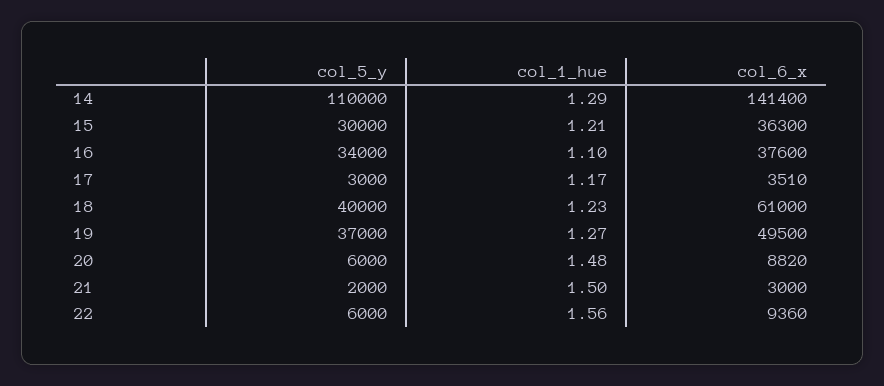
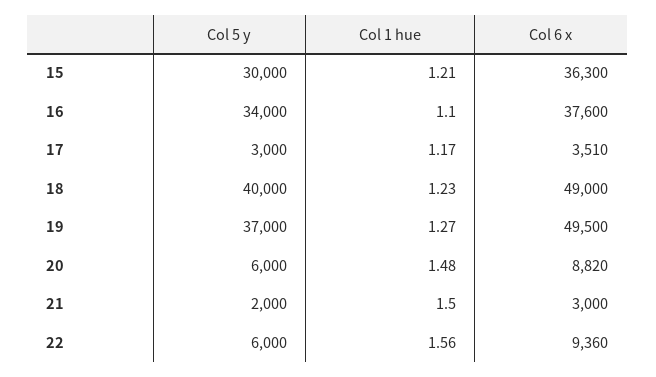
col_5_y, 14: 110000 -> none
col_1_hue, 14: 1.29 -> none
col_6_x, 14: 141400 -> none
col_6_x, 18: 61000 -> 49000

